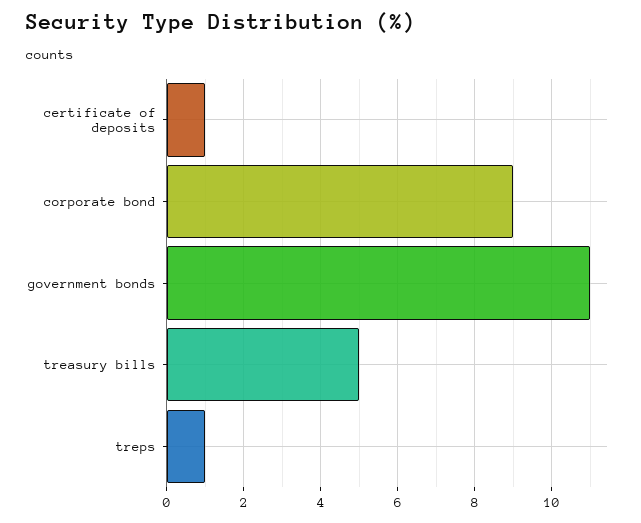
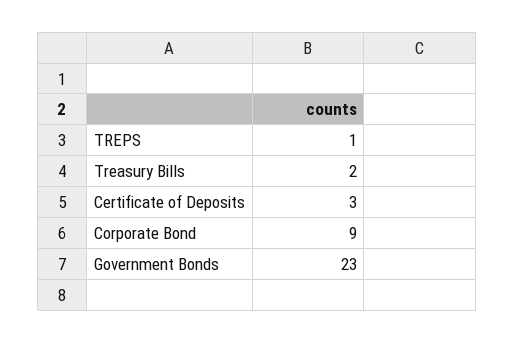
certificate of deposits: 1 -> 3
government bonds: 11 -> 23
treasury bills: 5 -> 2

